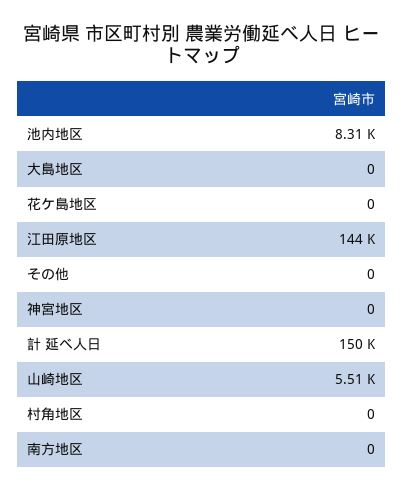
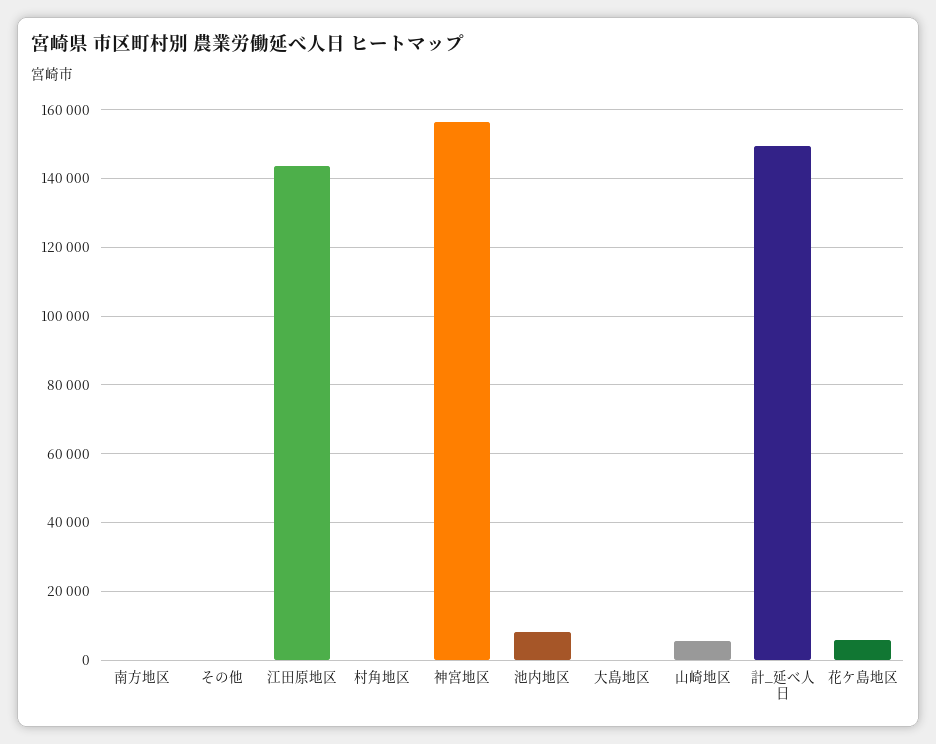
花ケ島地区: 0 -> 6000
神宮地区: 0 -> 156000

